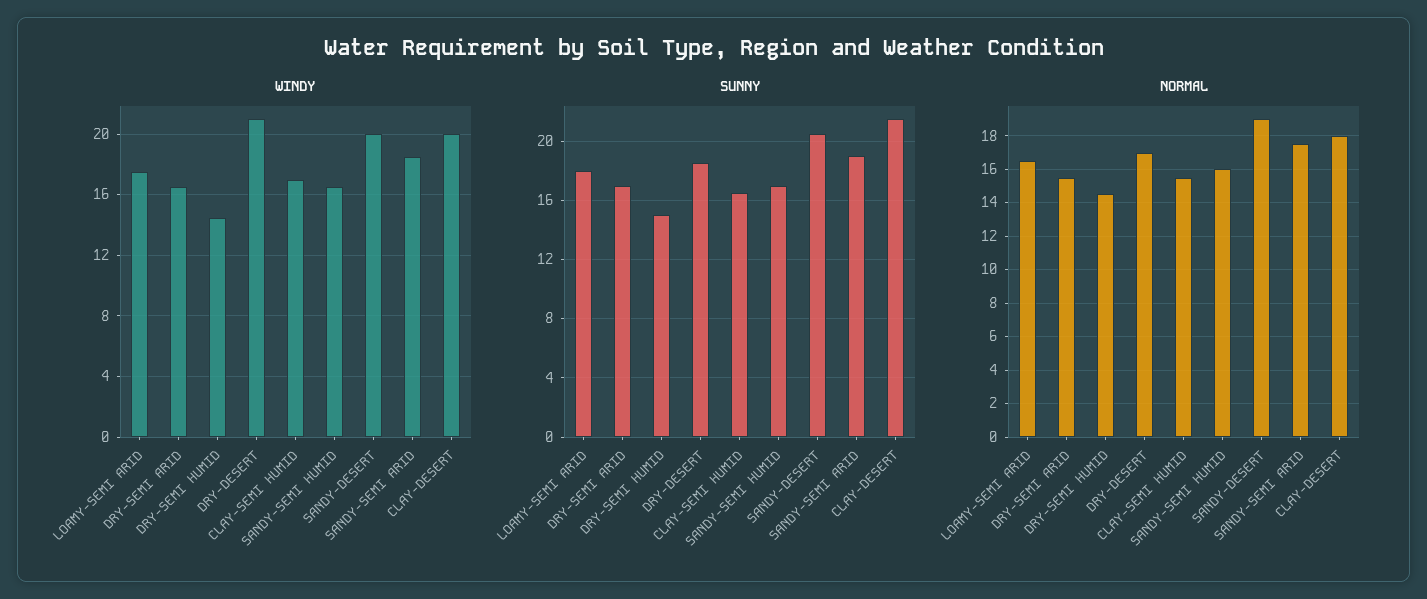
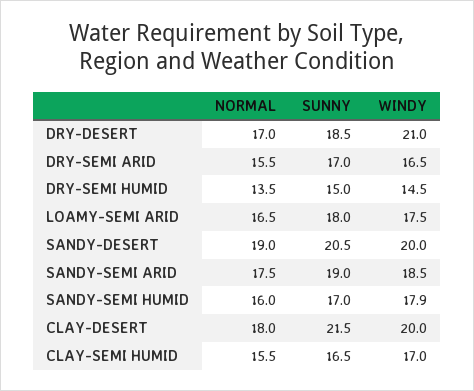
WINDY, SANDY-SEMI HUMID: 16.5 -> 17.9
NORMAL, DRY-SEMI HUMID: 14.5 -> 13.5

